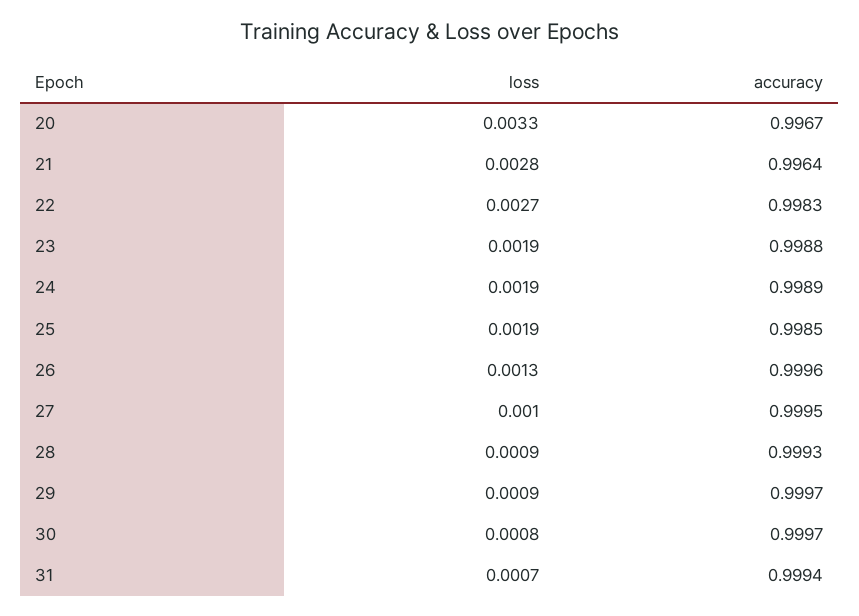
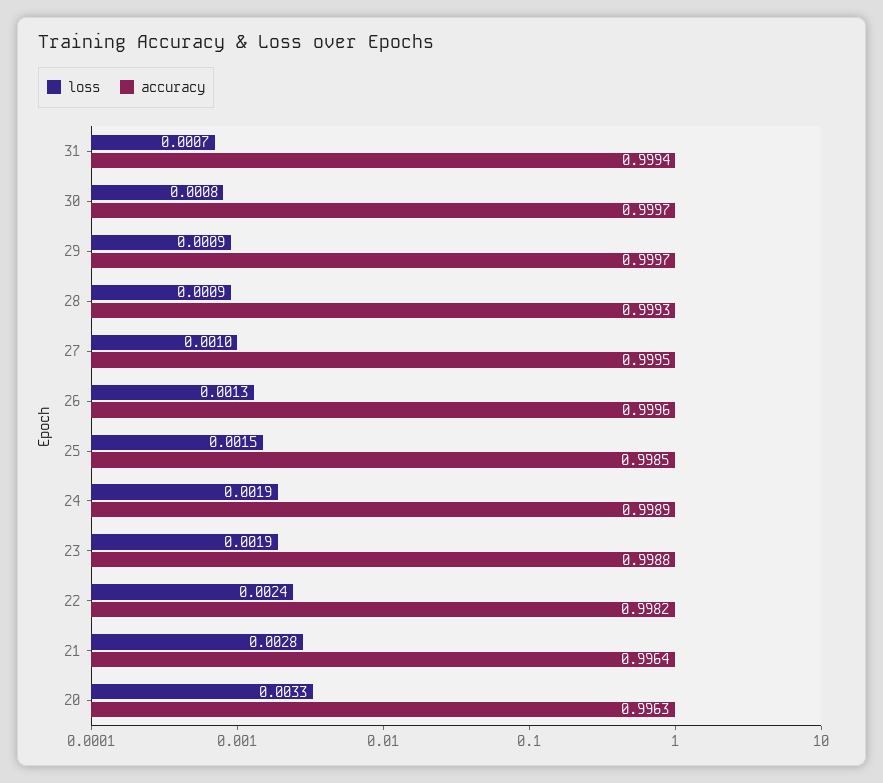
accuracy, 20: 0.9967 -> 0.9963
loss, 22: 0.0027 -> 0.0024
accuracy, 22: 0.9983 -> 0.9982
loss, 25: 0.0019 -> 0.0015

